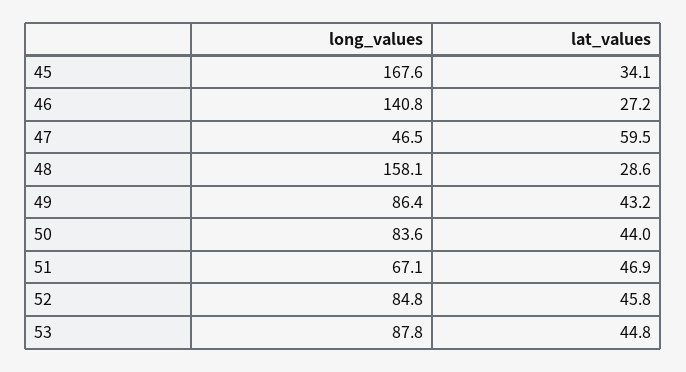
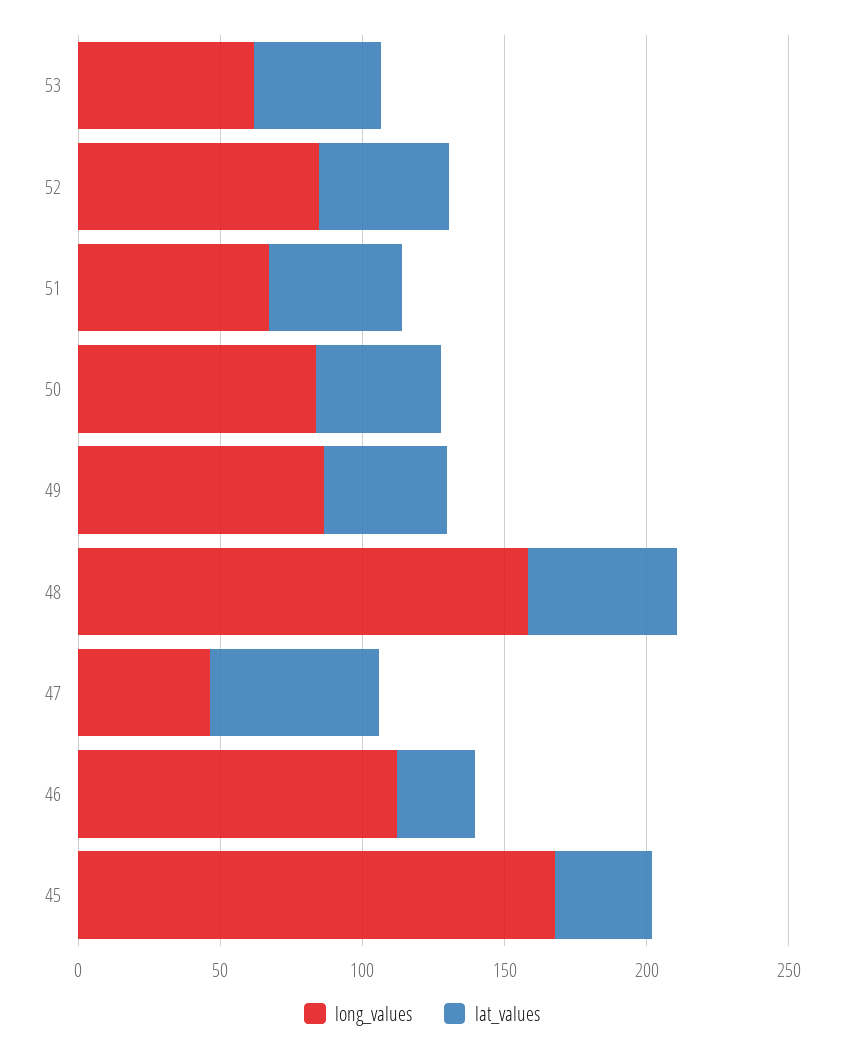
long_values, 46: 140.8 -> 110
lat_values, 48: 28.6 -> 50
long_values, 53: 87.8 -> 60

